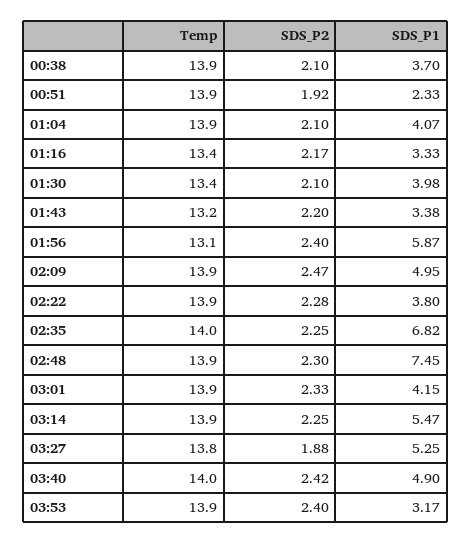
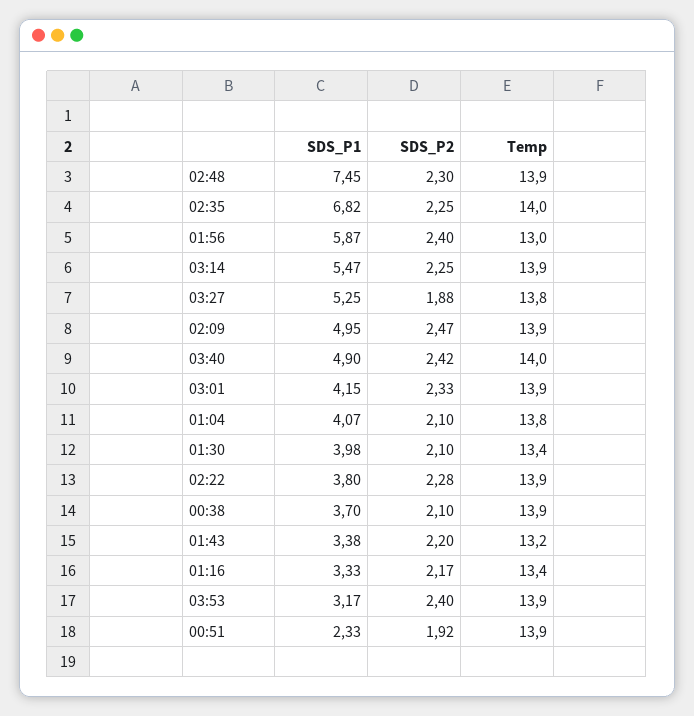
Temp, 01:04: 13.9 -> 13.8
Temp, 01:56: 13.1 -> 13

